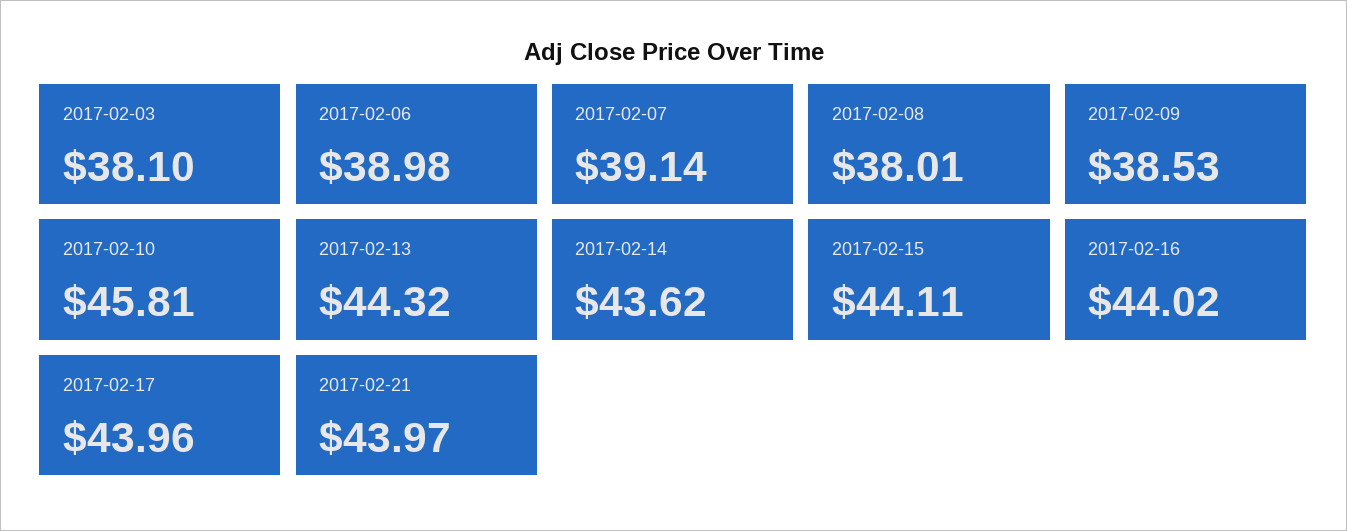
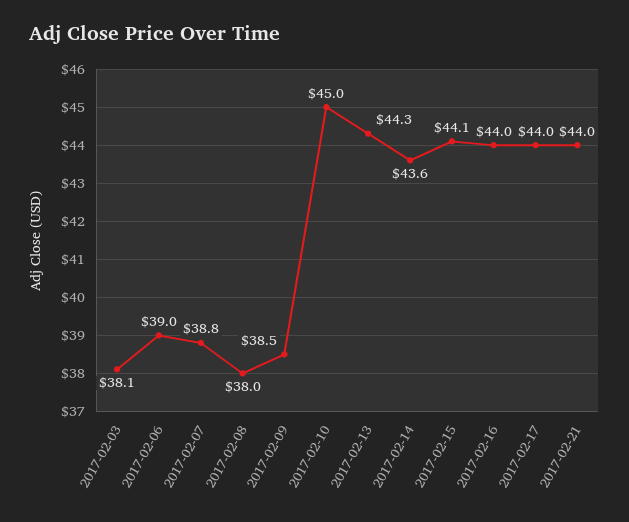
2017-02-07: 39.14 -> 38.8
2017-02-10: 45.81 -> 45

